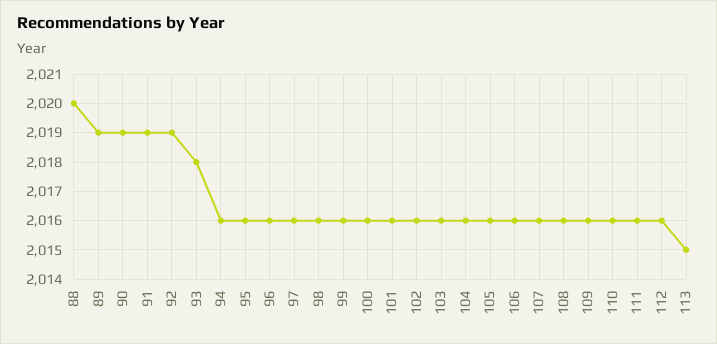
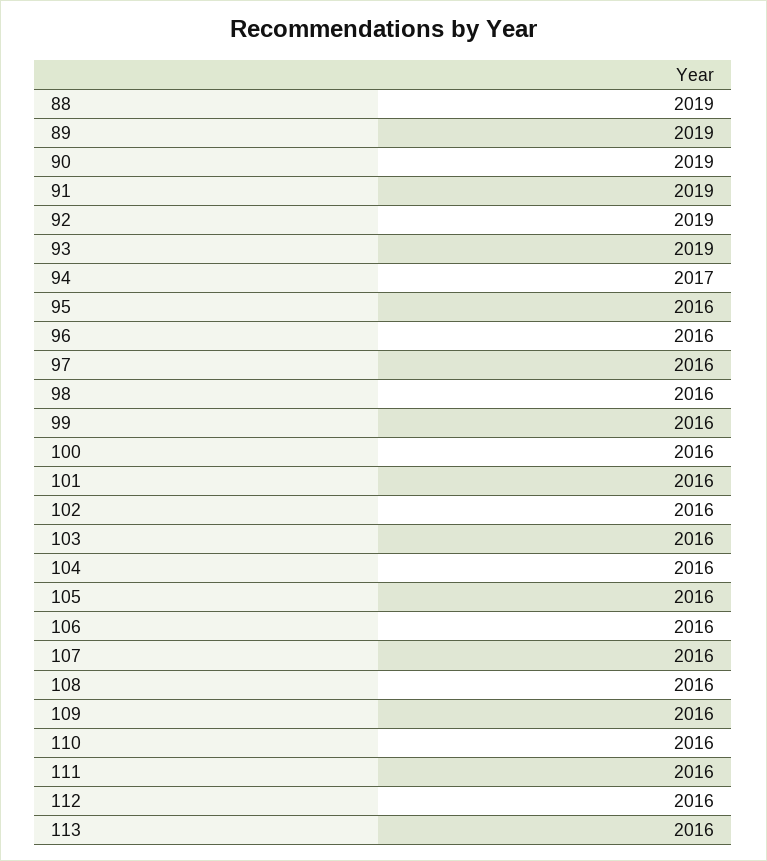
88: 2020 -> 2019
93: 2018 -> 2019
94: 2016 -> 2017
113: 2015 -> 2016

